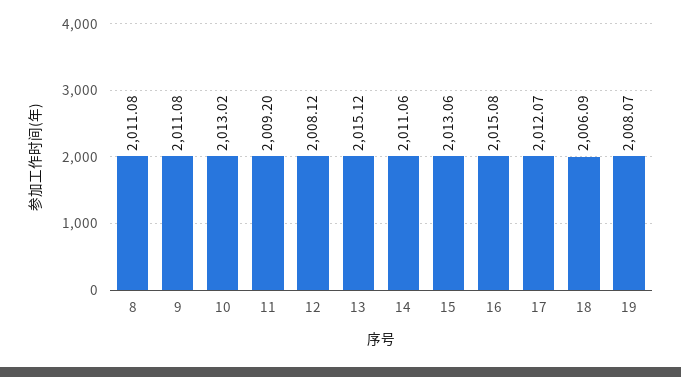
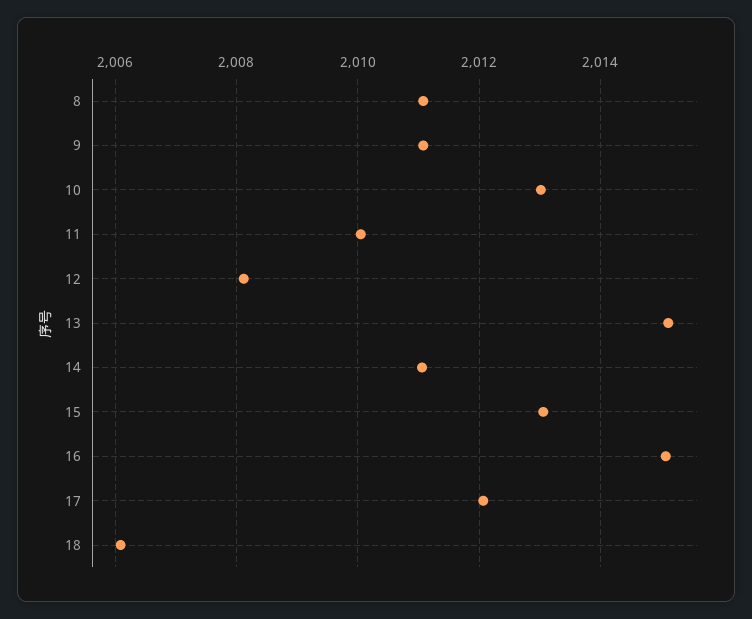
11: 2009.2 -> 2010
19: 2008.07 -> none

